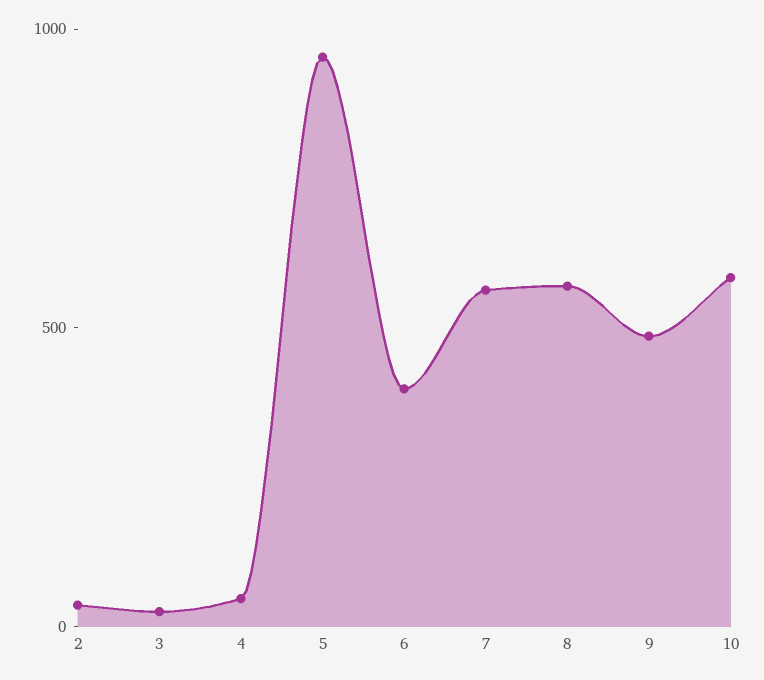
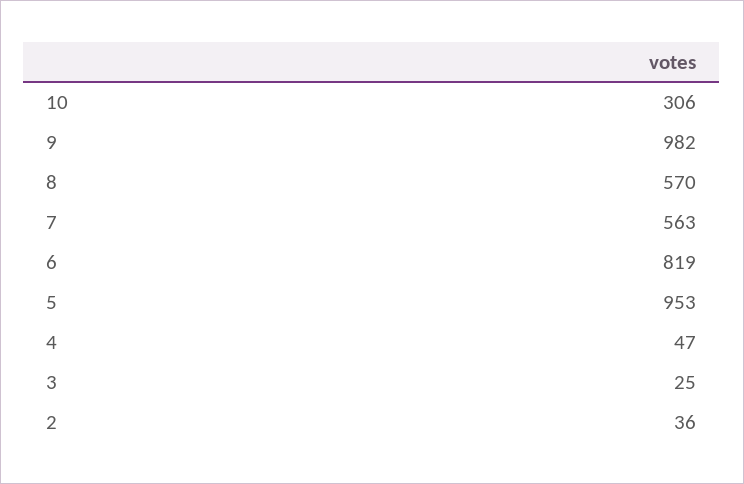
6: 400 -> 819
9: 500 -> 982
10: 600 -> 306

